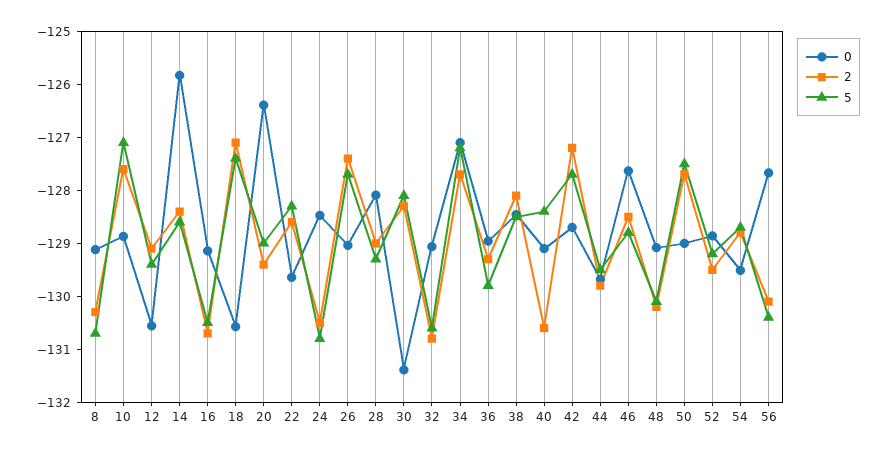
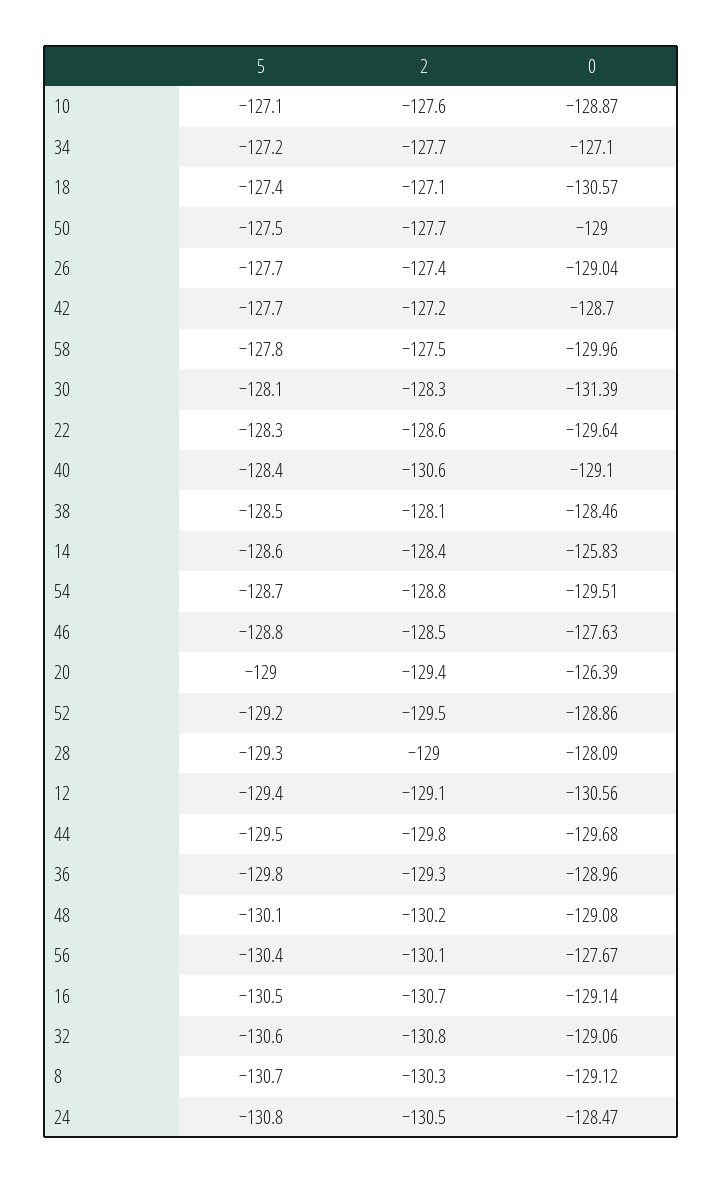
5, 58: none -> -127.8
2, 58: none -> -127.5
0, 58: none -> -129.96

